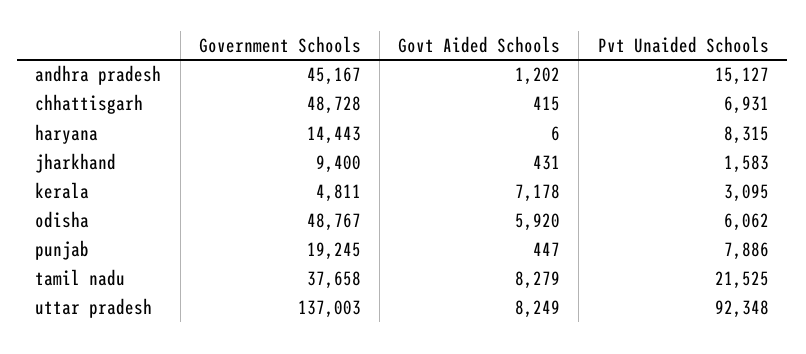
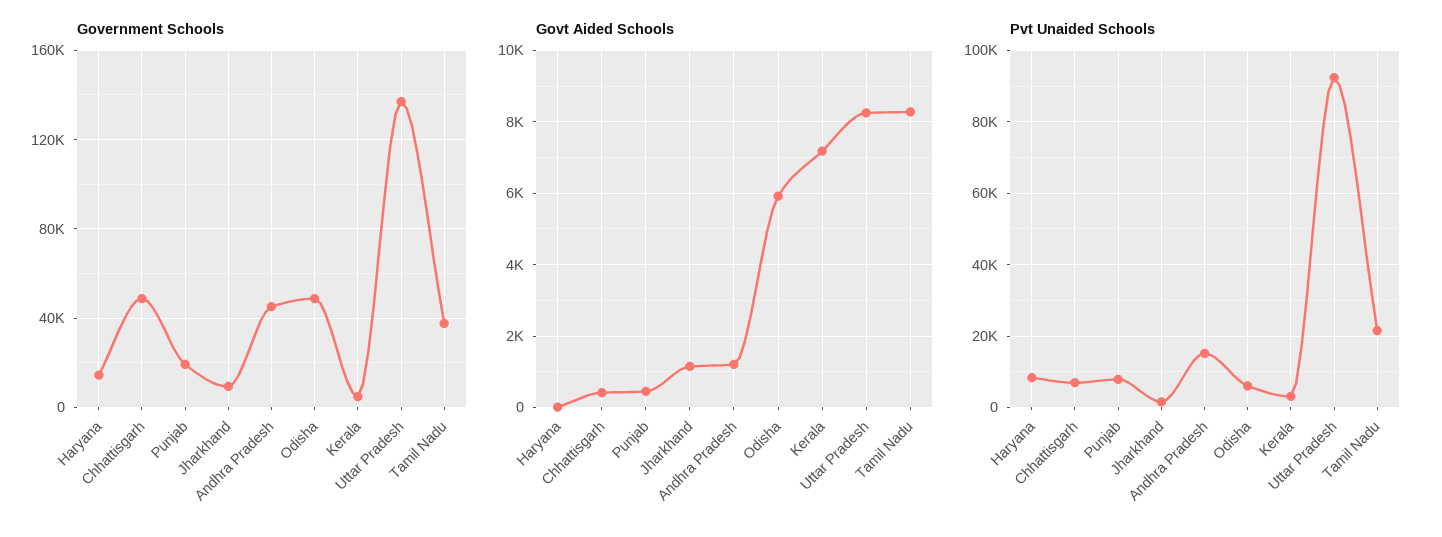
Govt Aided Schools, jharkhand: 431 -> 1200

